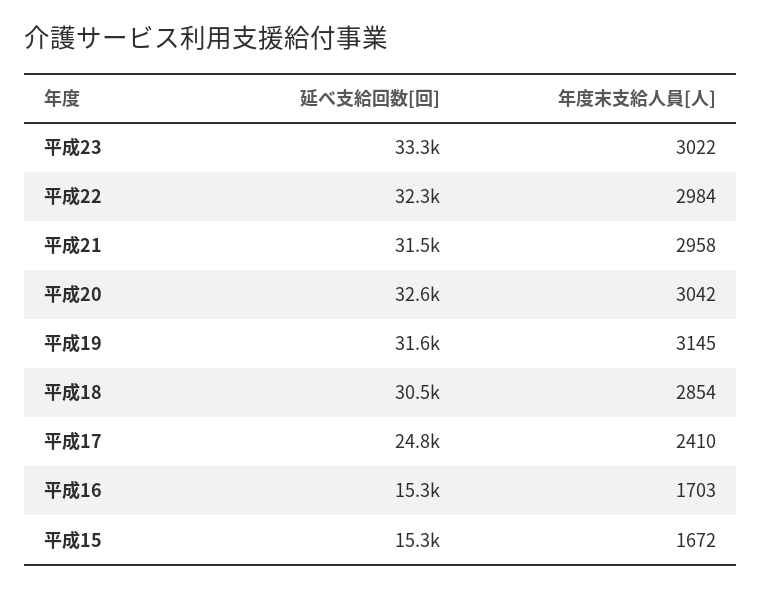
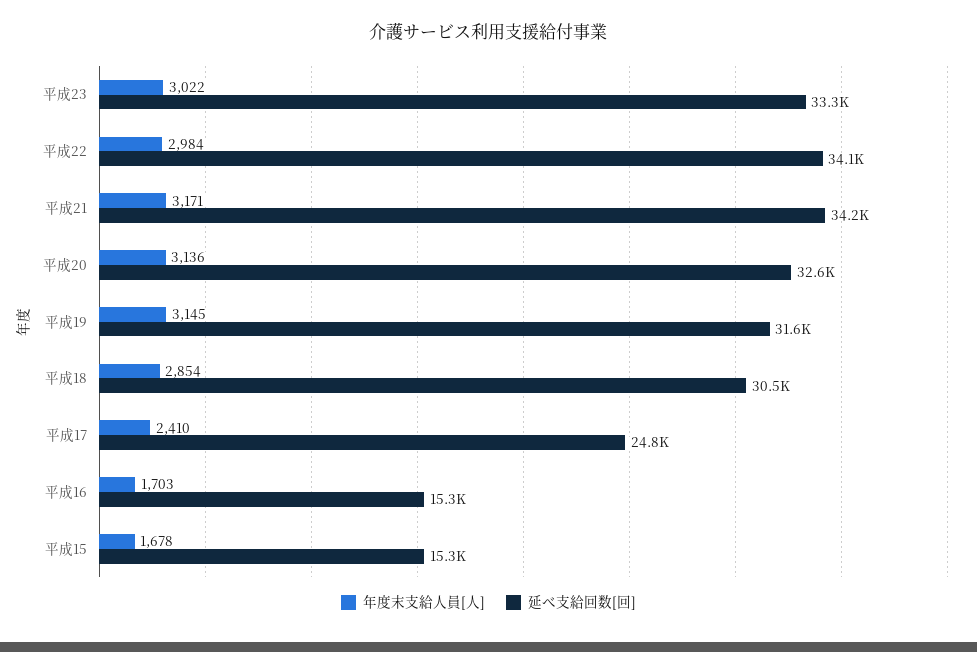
延べ支給回数[回], 平成22: 32300 -> 34100
延べ支給回数[回], 平成21: 31500 -> 34200
年度末支給人員[人], 平成21: 2958 -> 3171
年度末支給人員[人], 平成20: 3042 -> 3136
年度末支給人員[人], 平成15: 1672 -> 1678

